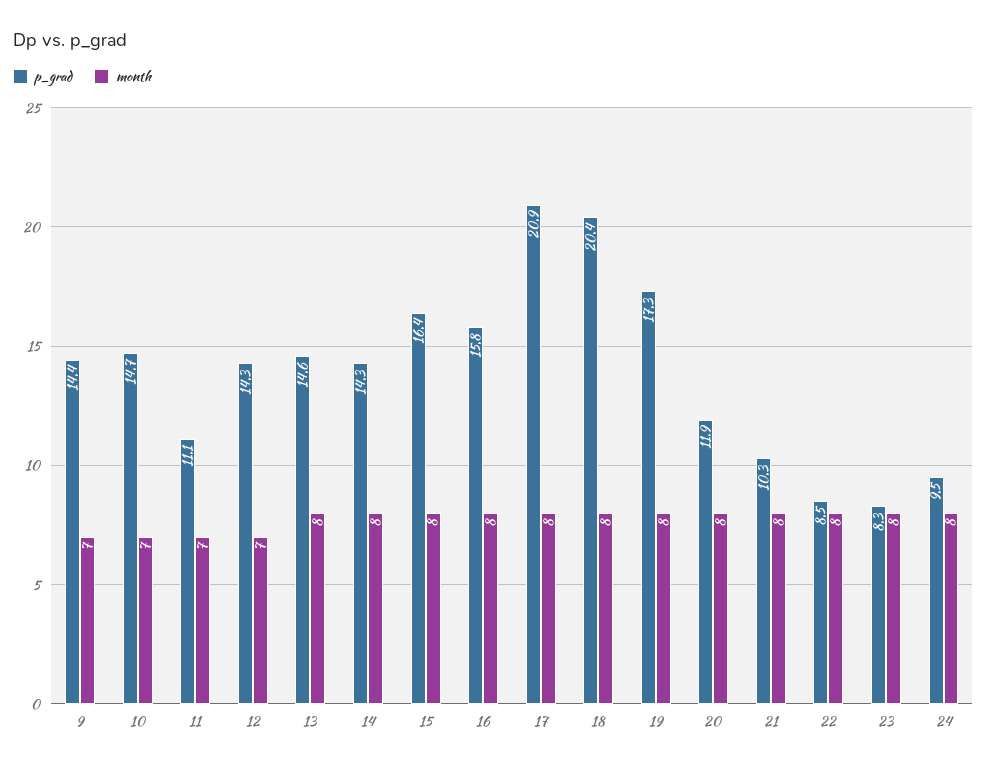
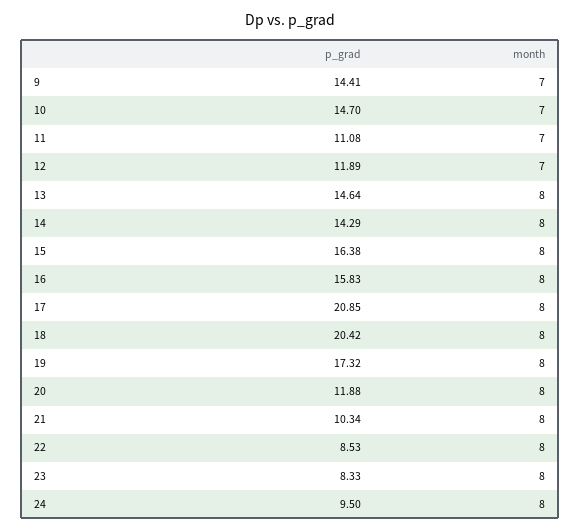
p_grad, 12: 14.3 -> 11.89

